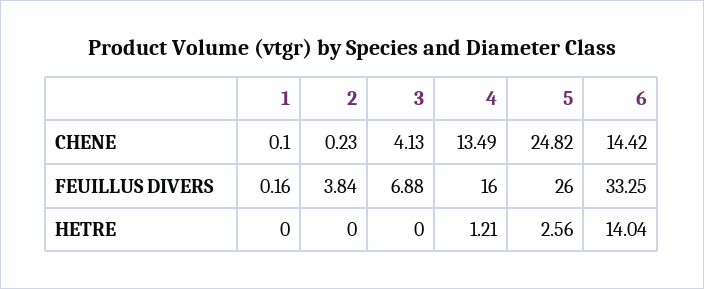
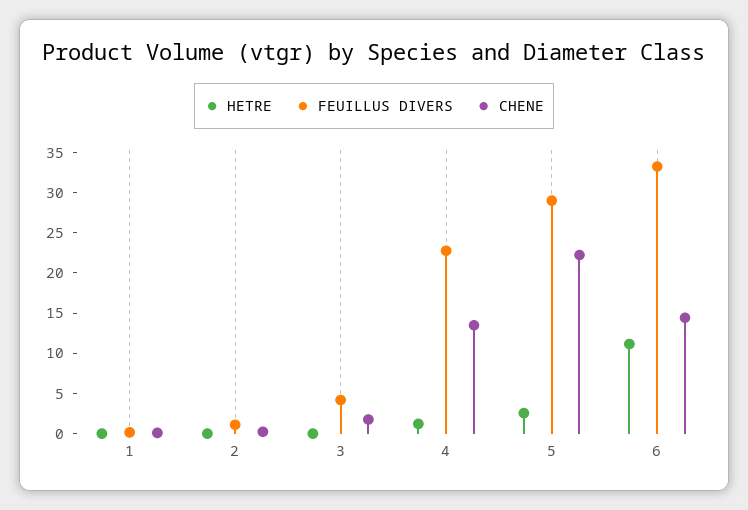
CHENE, 3: 4.13 -> 2
CHENE, 5: 24.82 -> 22
FEUILLUS DIVERS, 2: 3.84 -> 1
FEUILLUS DIVERS, 3: 6.88 -> 4
FEUILLUS DIVERS, 4: 16 -> 23
FEUILLUS DIVERS, 5: 26 -> 29
HETRE, 6: 14.04 -> 11

